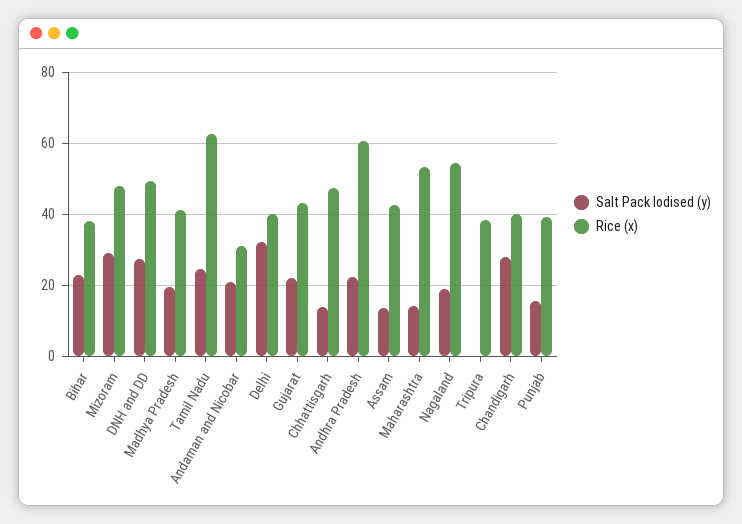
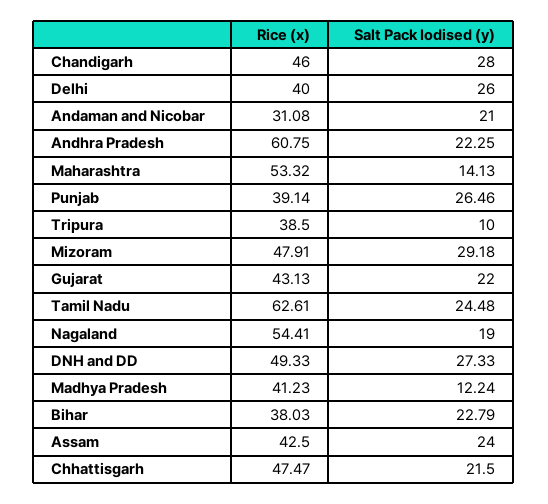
Salt Pack Iodised (y), Madhya Pradesh: 20 -> 12.24
Salt Pack Iodised (y), Delhi: 32 -> 26
Salt Pack Iodised (y), Chhattisgarh: 14 -> 21.5
Salt Pack Iodised (y), Assam: 14 -> 24
Salt Pack Iodised (y), Tripura: 0 -> 10
Rice (x), Chandigarh: 40 -> 46
Salt Pack Iodised (y), Punjab: 16 -> 26.46

